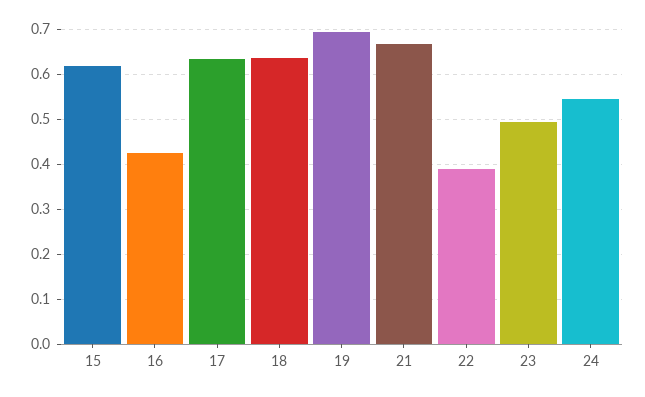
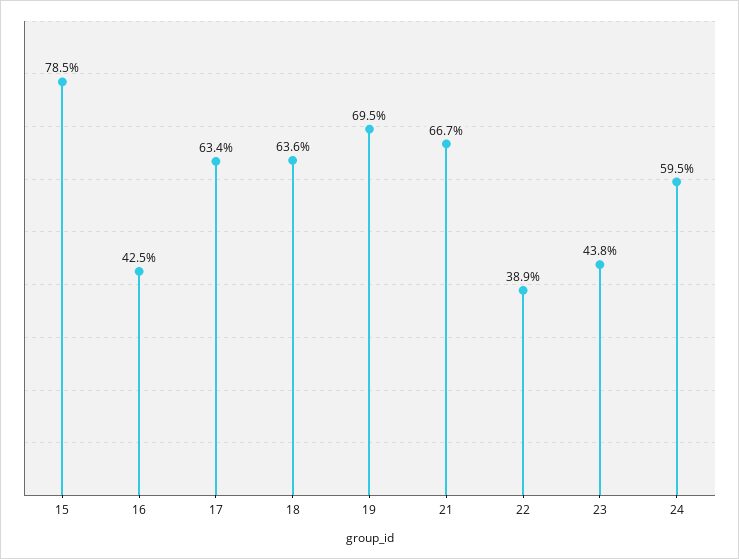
15: 0.62 -> 0.785
23: 0.5 -> 0.438
24: 0.54 -> 0.595

